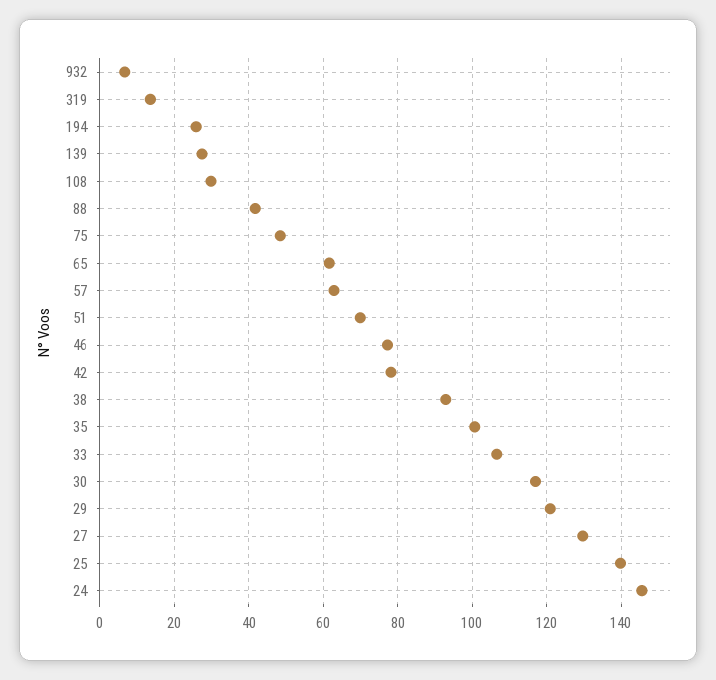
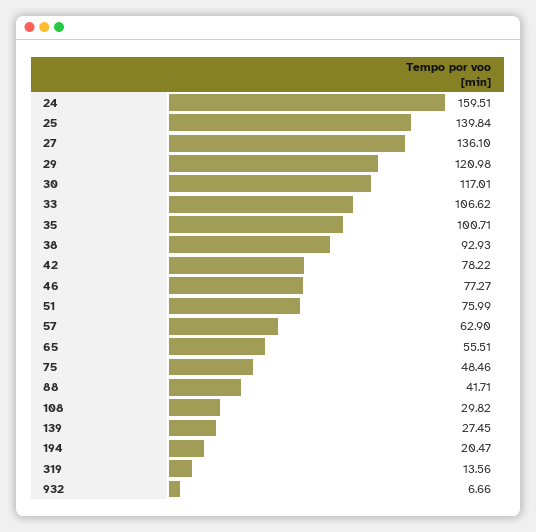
194: 26 -> 20.47
65: 62 -> 55.51
51: 70 -> 75.99
27: 130 -> 136.1
24: 146 -> 159.51

